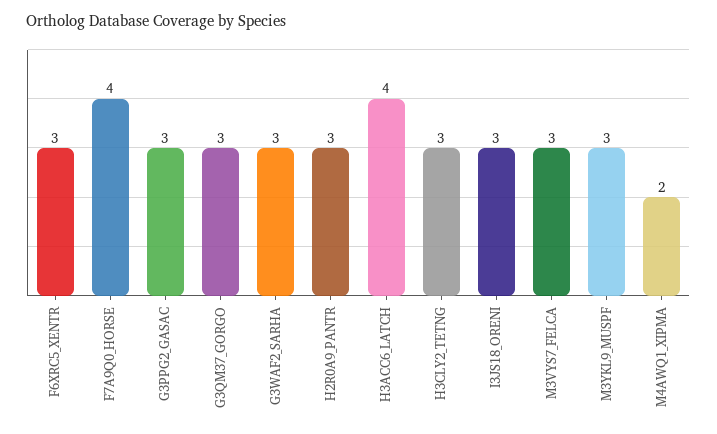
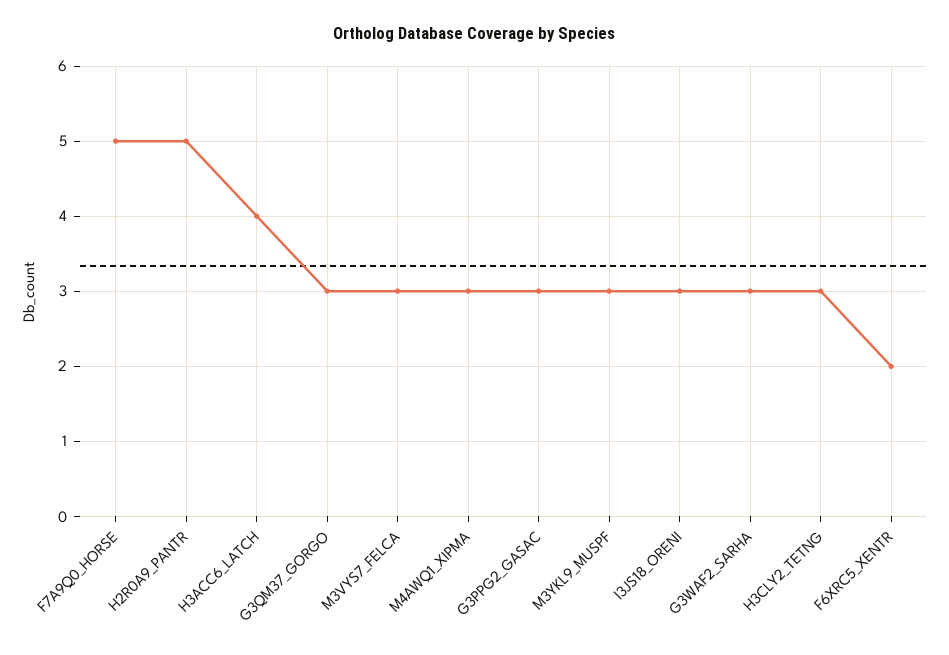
F6XRC5_XENTR: 3 -> 2
F7A9Q0_HORSE: 4 -> 5
H2R0A9_PANTR: 3 -> 5
M4AWQ1_XIPMA: 2 -> 3

